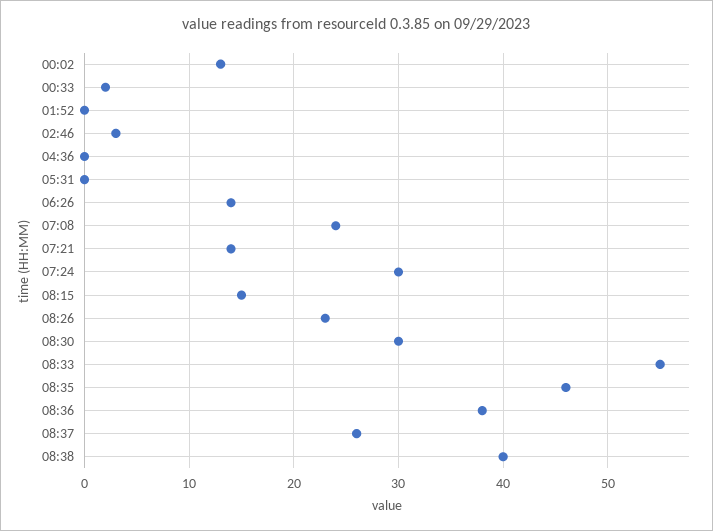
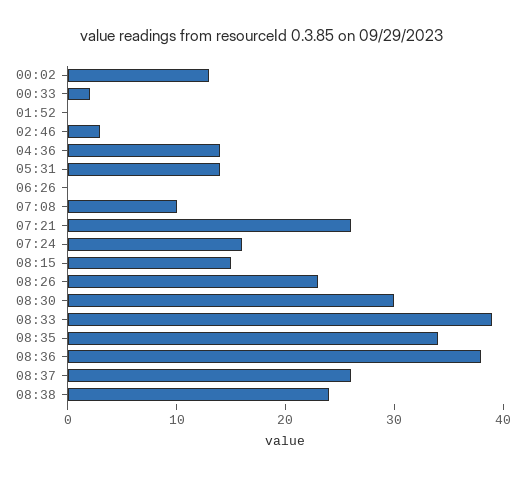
04:36: 0 -> 14
05:31: 0 -> 14
06:26: 14 -> 0
07:08: 24 -> 10
07:21: 14 -> 26
07:24: 30 -> 16
08:33: 55 -> 39
08:35: 46 -> 34
08:38: 40 -> 24

